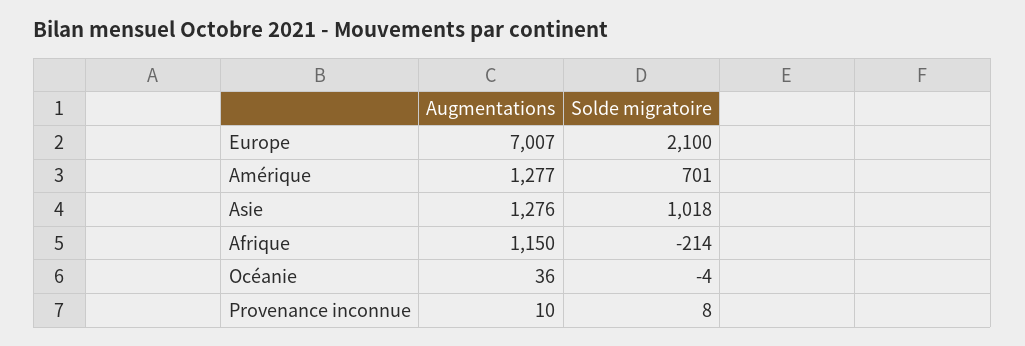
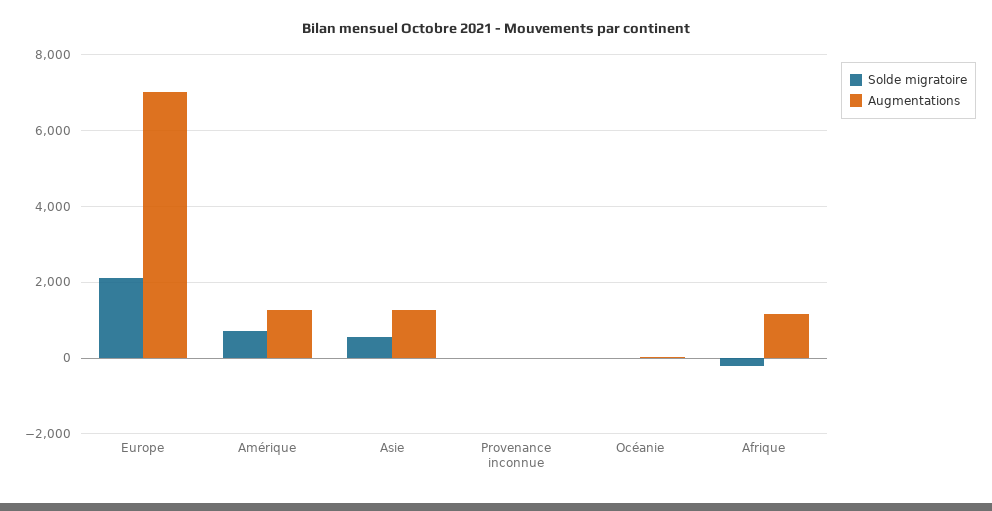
Solde migratoire, Asie: 1018 -> 600

